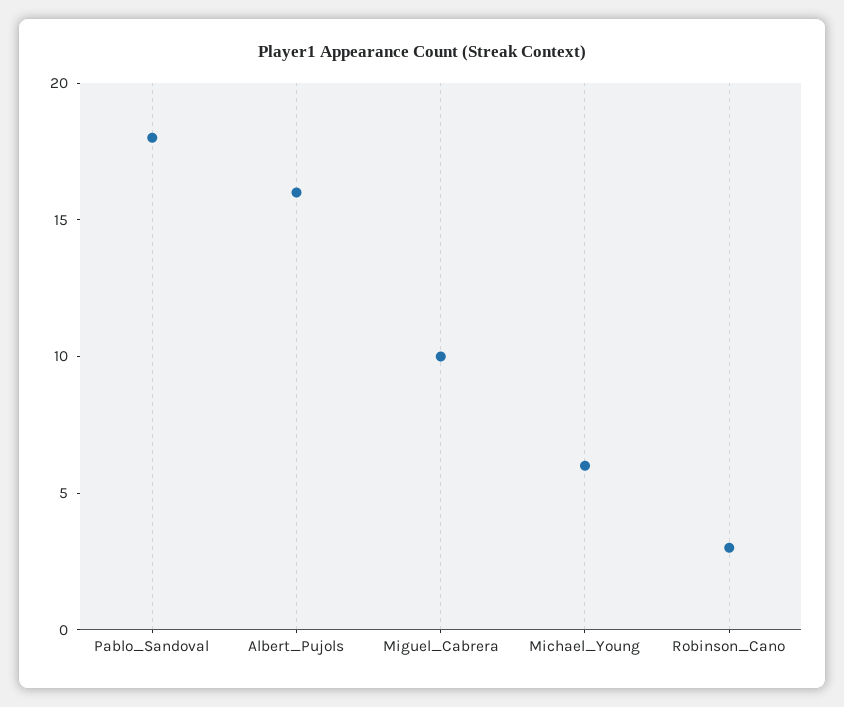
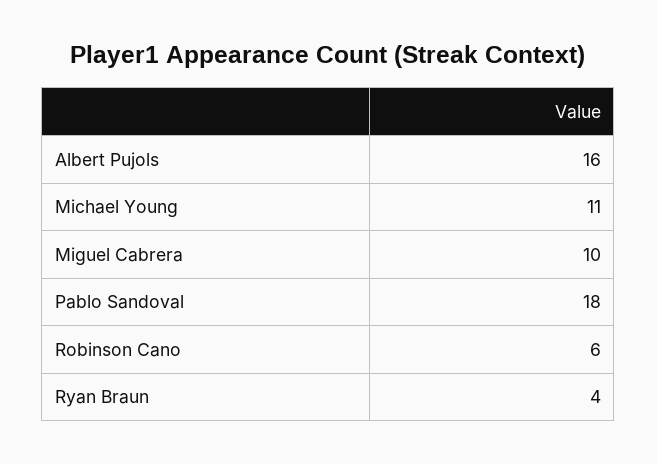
Michael_Young: 6 -> 11
Robinson_Cano: 3 -> 6
Ryan Braun: none -> 4

